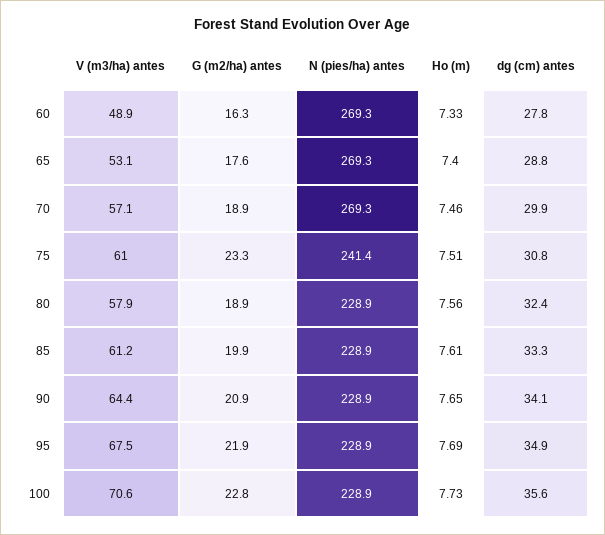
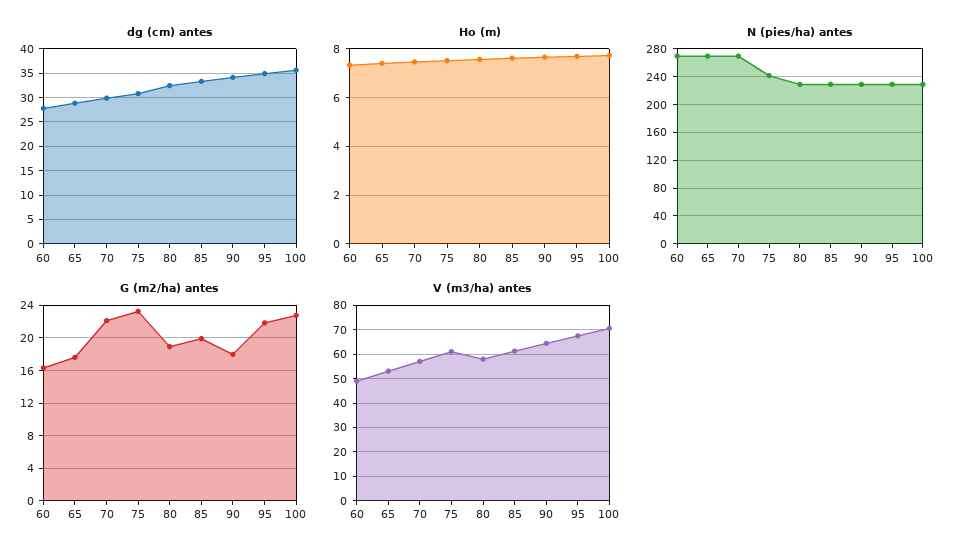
G (m2/ha) antes, 70: 18.9 -> 22
G (m2/ha) antes, 90: 20.9 -> 18

